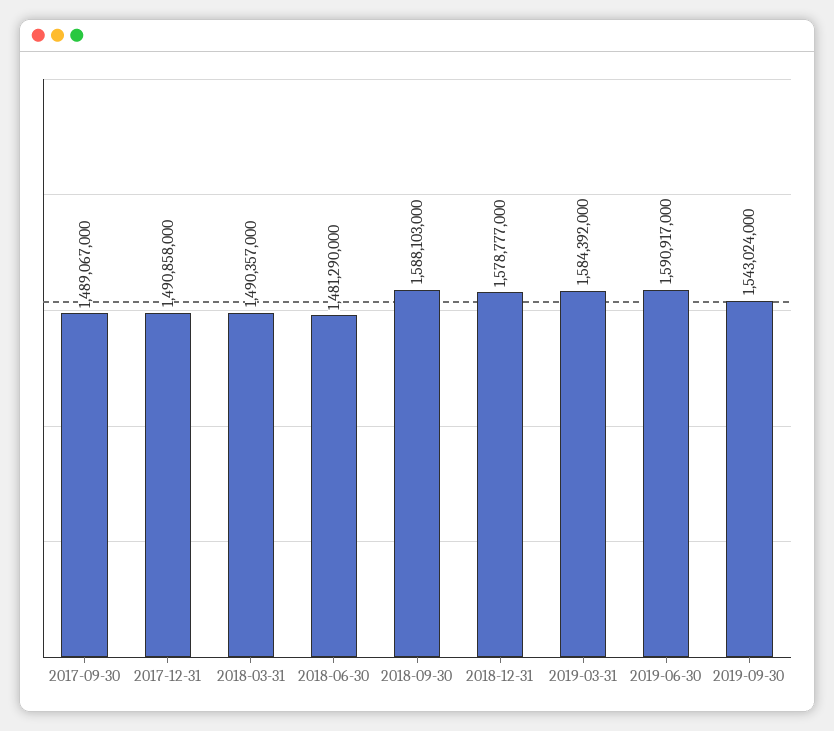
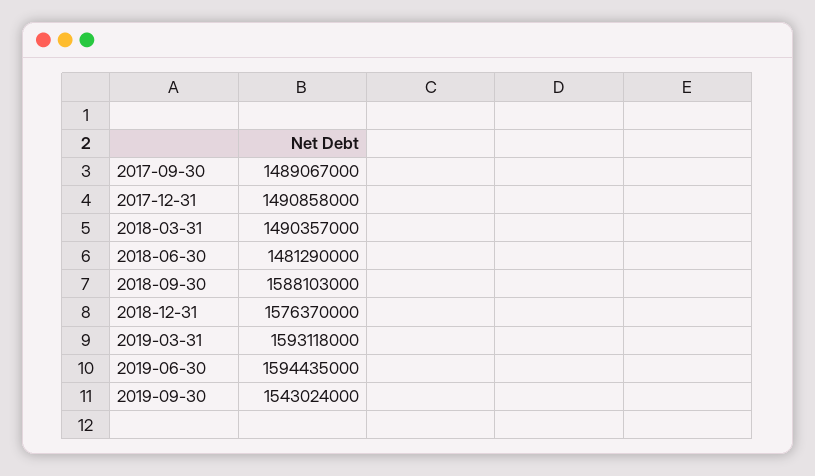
2018-12-31: 1578777000 -> 1576370000
2019-03-31: 1584392000 -> 1593118000
2019-06-30: 1590917000 -> 1594435000

